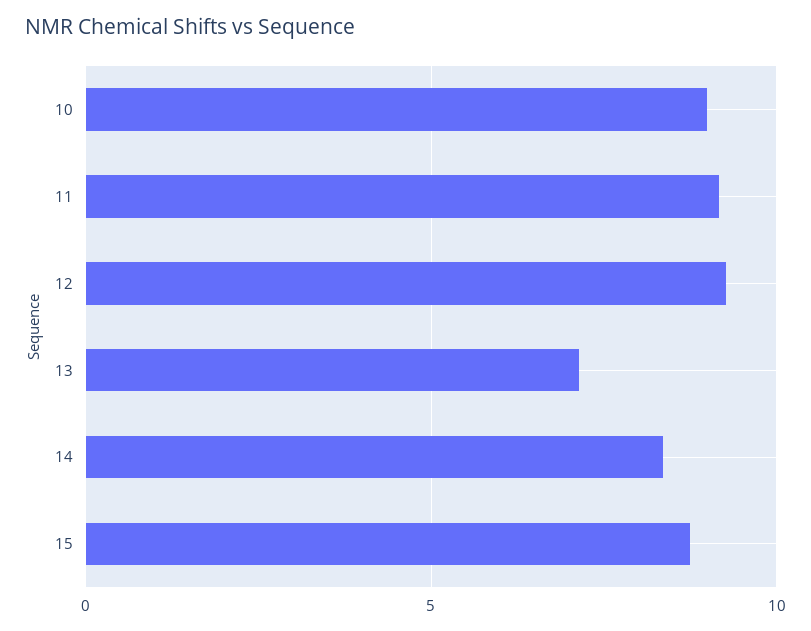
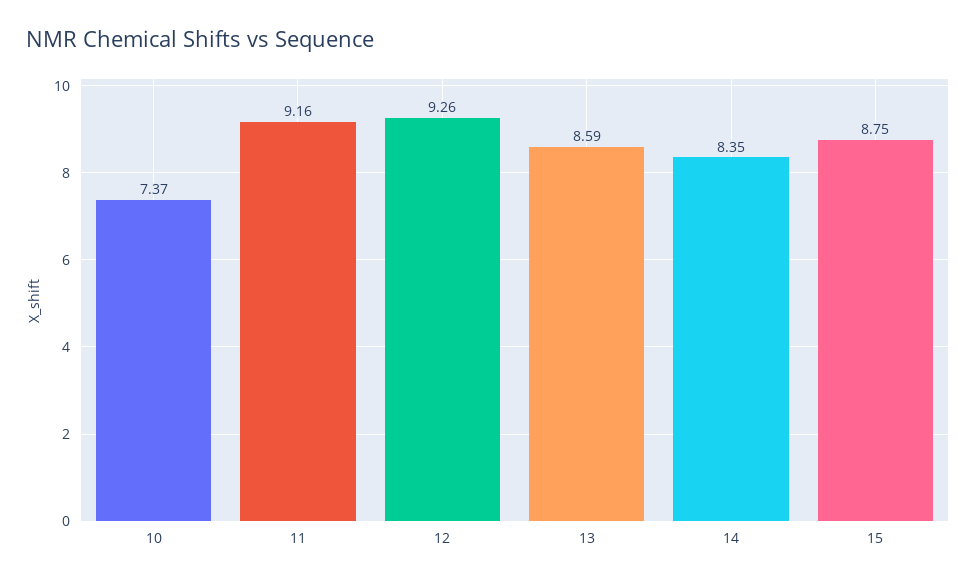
10: 9 -> 7.37
13: 7 -> 8.59

